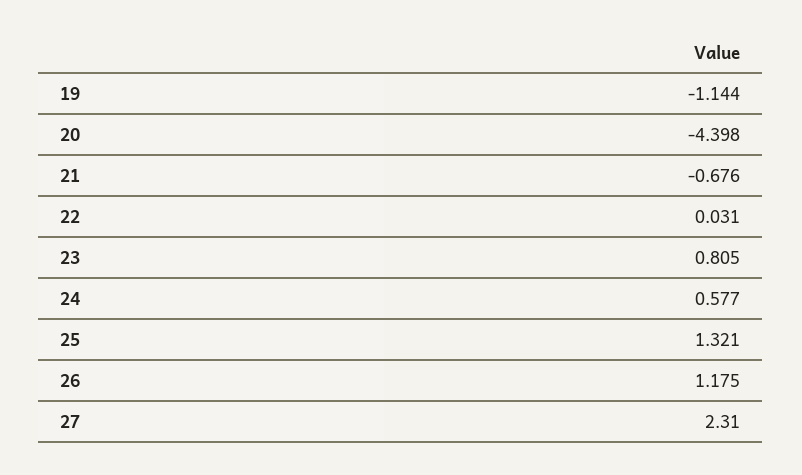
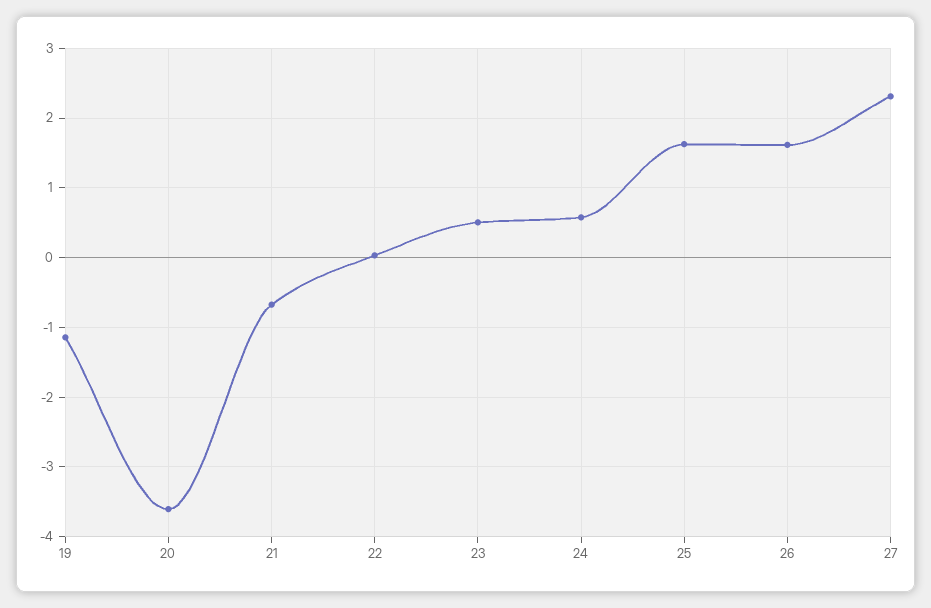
20: -4.398 -> -3.6
23: 0.805 -> 0.5
25: 1.321 -> 1.6
26: 1.175 -> 1.6

